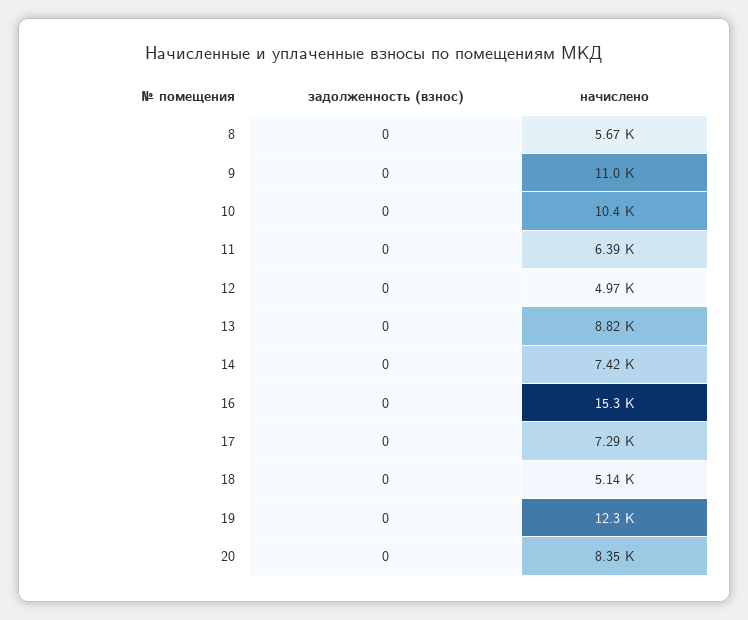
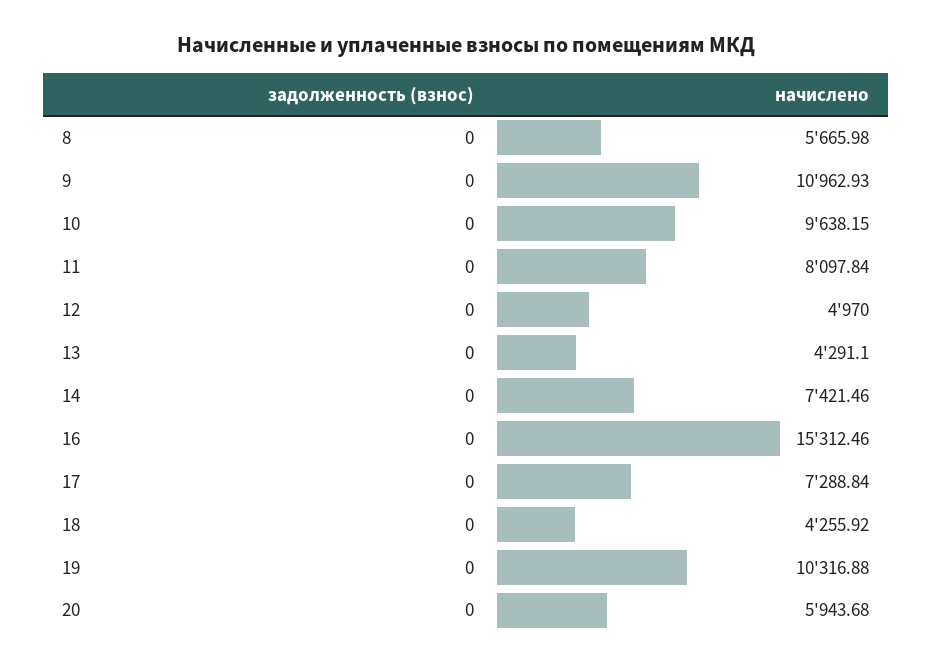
начислено, 10: 10400 -> 9638.15
начислено, 11: 6390 -> 8097.84
начислено, 13: 8820 -> 4291.1
начислено, 18: 5140 -> 4255.92
начислено, 19: 12300 -> 10316.88
начислено, 20: 8350 -> 5943.68

